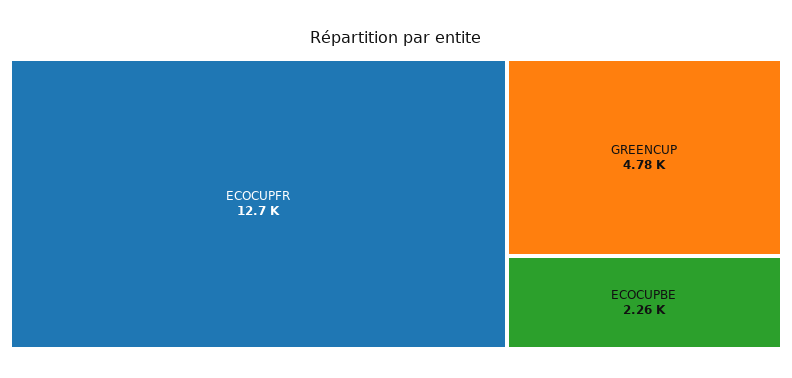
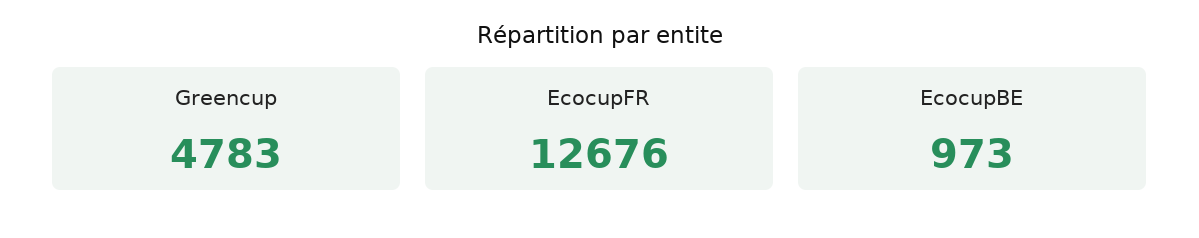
ECOCUPBE: 2260 -> 973

